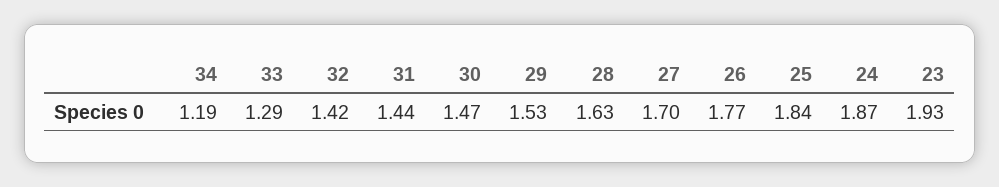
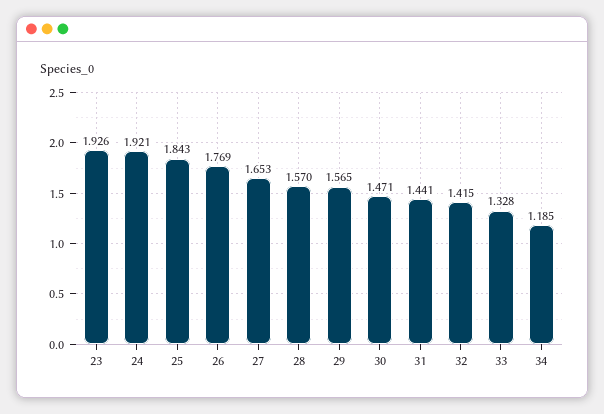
33: 1.29 -> 1.328
29: 1.53 -> 1.565
28: 1.63 -> 1.57
27: 1.7 -> 1.653
24: 1.87 -> 1.921

